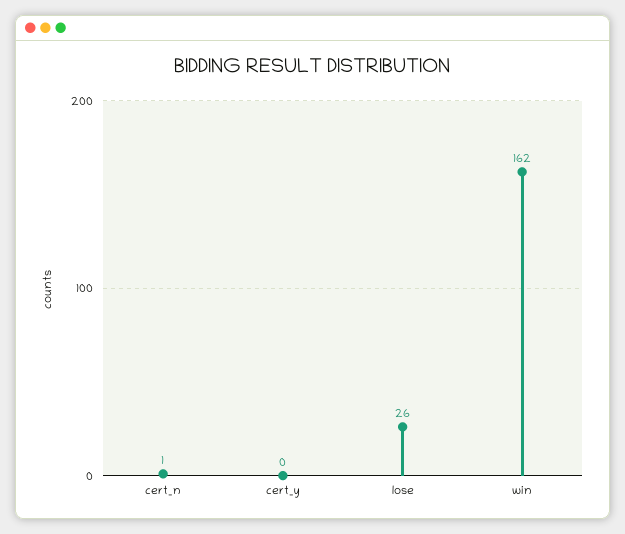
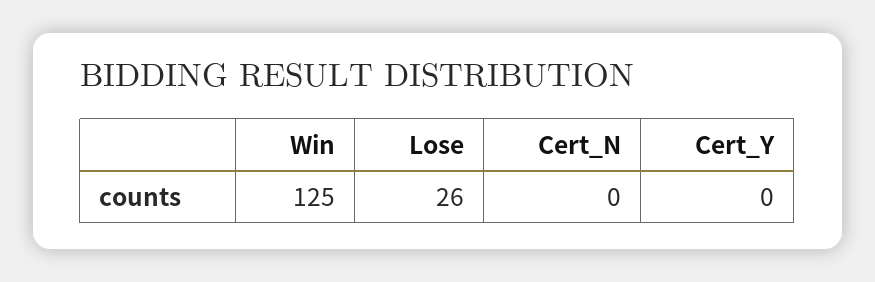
cert_n: 1 -> 0
win: 162 -> 125

